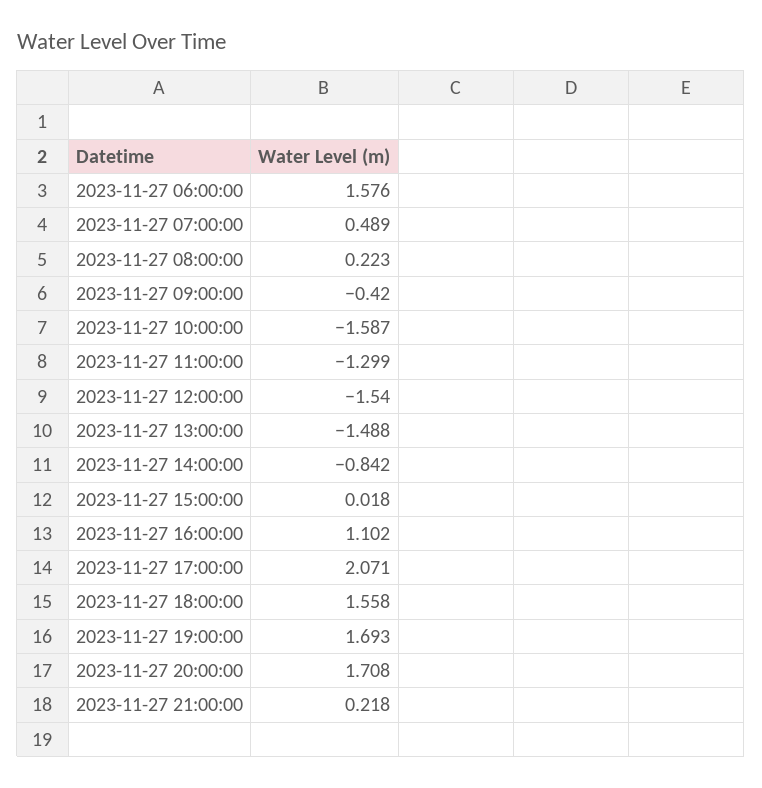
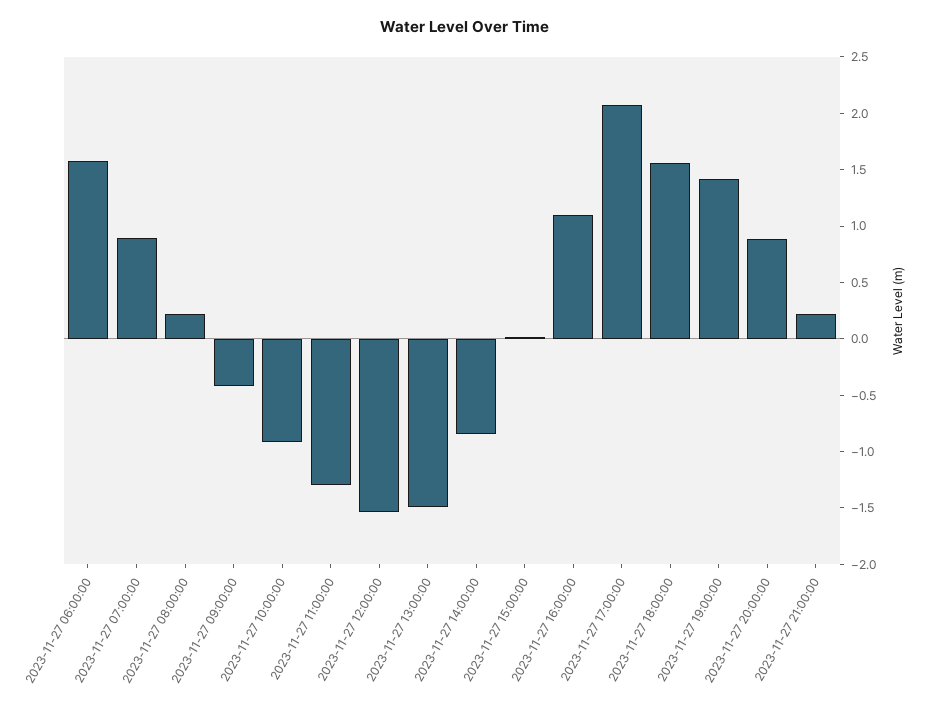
2023-11-27 07:00:00: 0.489 -> 0.9
2023-11-27 10:00:00: -1.587 -> -0.9
2023-11-27 19:00:00: 1.693 -> 1.4
2023-11-27 20:00:00: 1.708 -> 0.9

